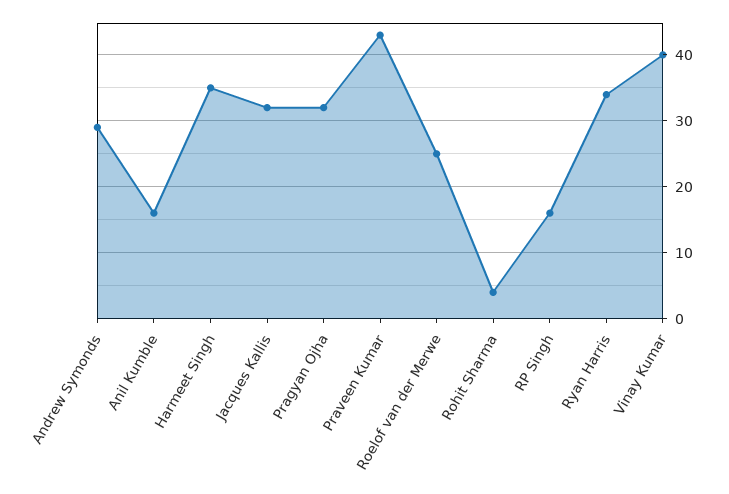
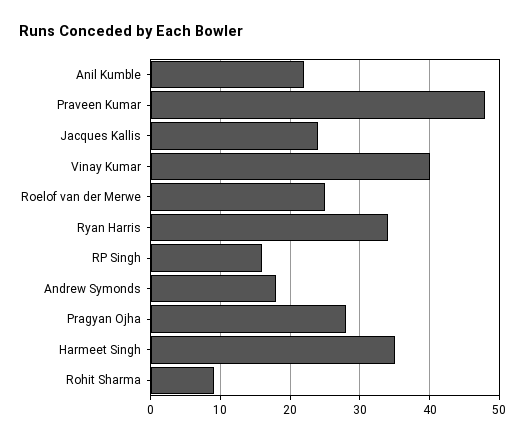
Andrew Symonds: 29 -> 18
Anil Kumble: 16 -> 22
Jacques Kallis: 32 -> 24
Pragyan Ojha: 32 -> 28
Praveen Kumar: 43 -> 48
Rohit Sharma: 4 -> 9

